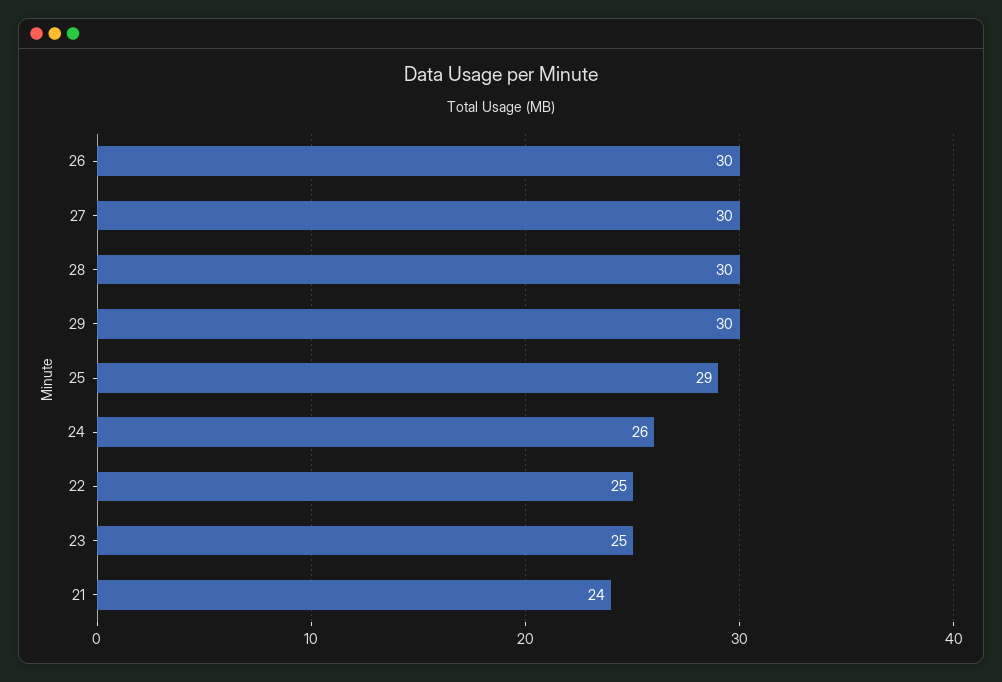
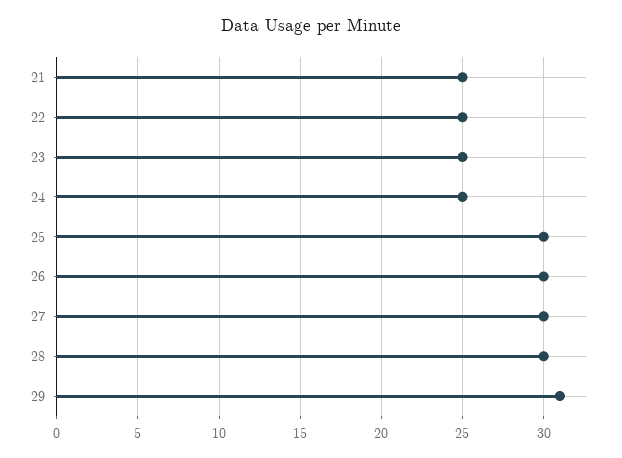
29: 30 -> 31
25: 29 -> 30
24: 26 -> 25
21: 24 -> 25

